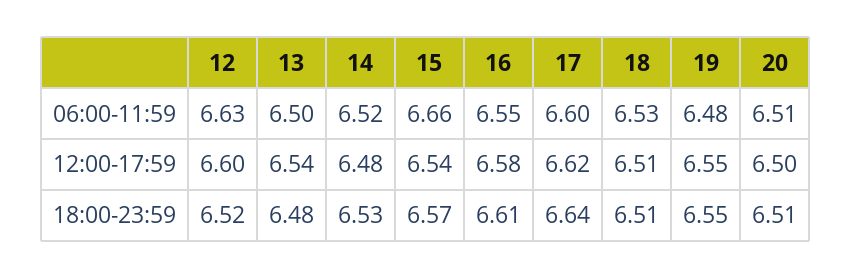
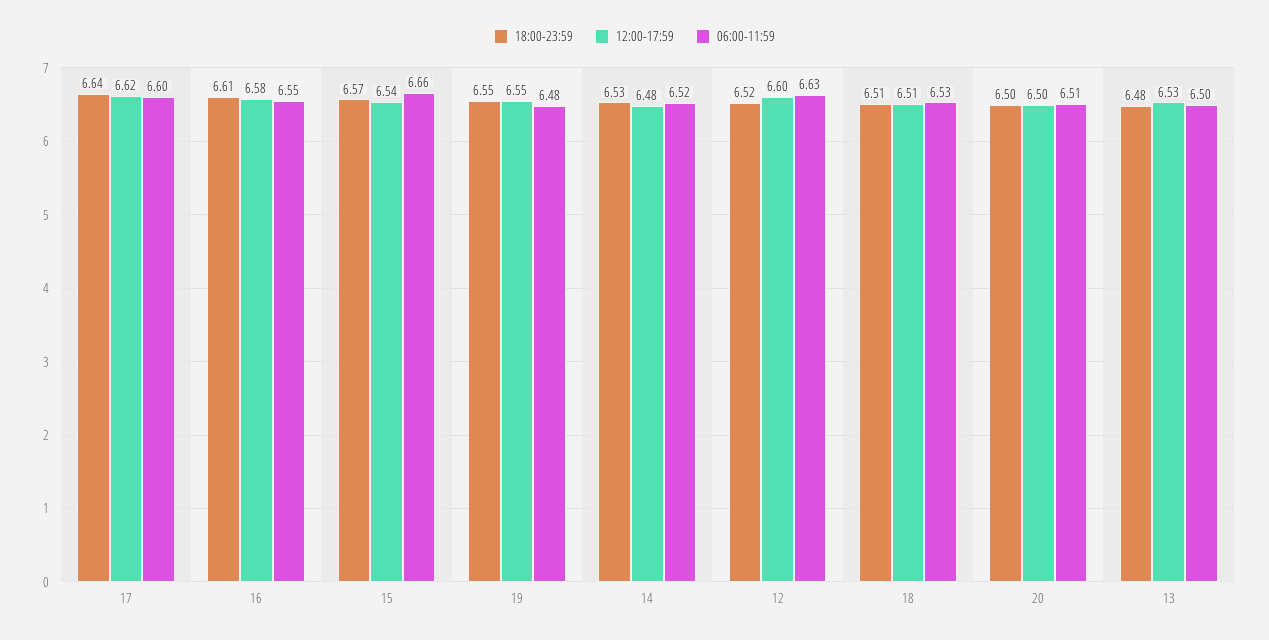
12:00-17:59, 13: 6.54 -> 6.53
18:00-23:59, 20: 6.51 -> 6.5

